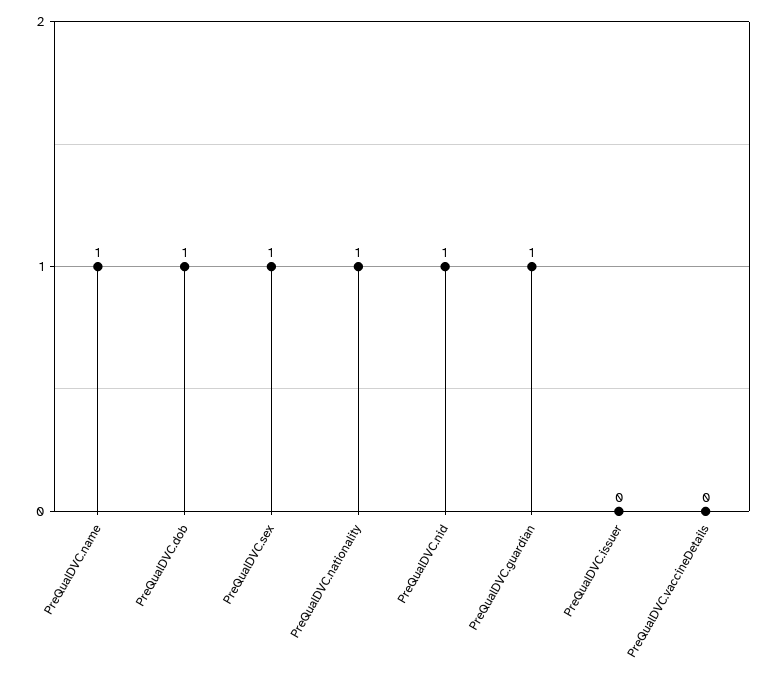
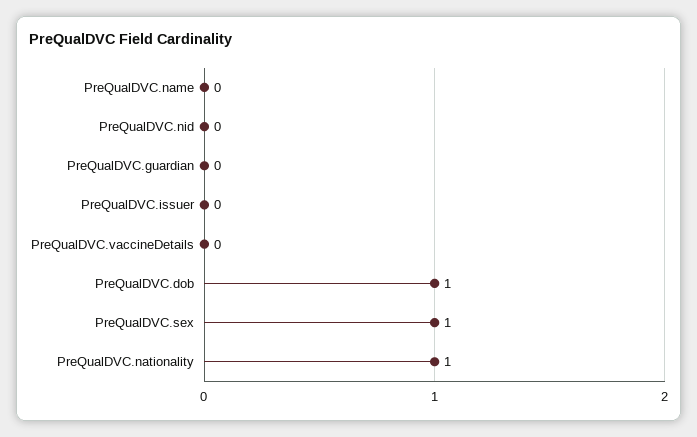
PreQualDVC.name: 1 -> 0
PreQualDVC.nid: 1 -> 0
PreQualDVC.guardian: 1 -> 0

